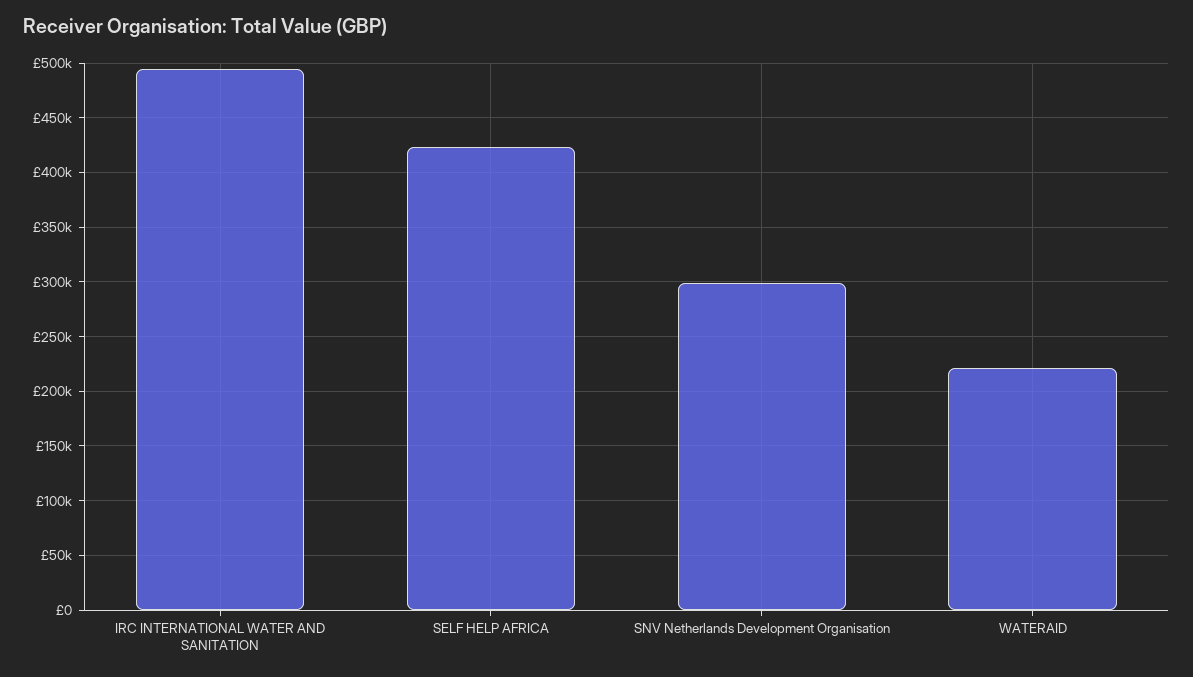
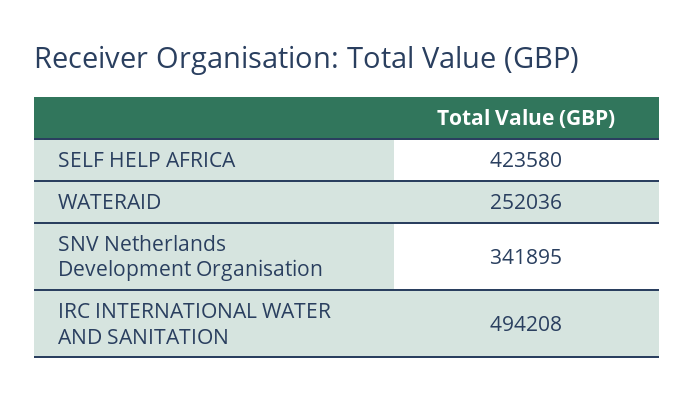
SNV Netherlands Development Organisation: 300000 -> 341895
WATERAID: 220000 -> 252036

